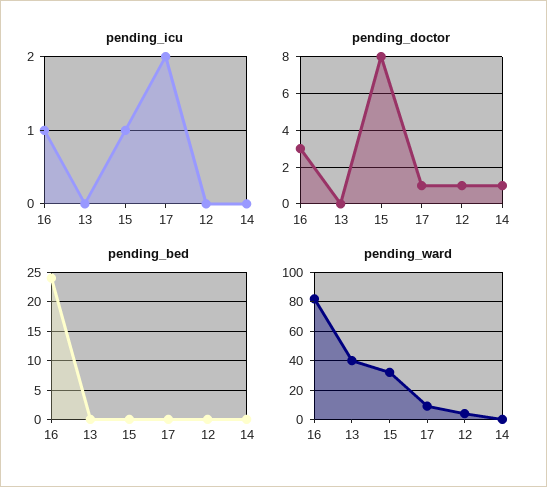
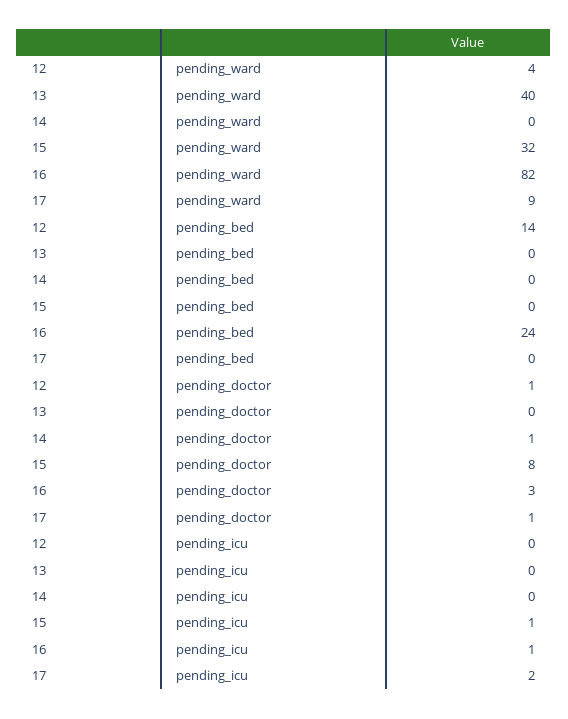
pending_bed, 12: 0 -> 14

